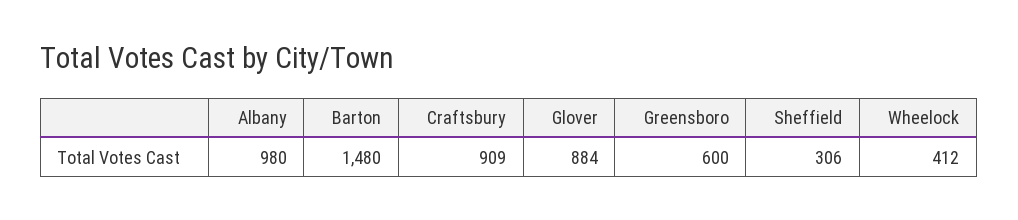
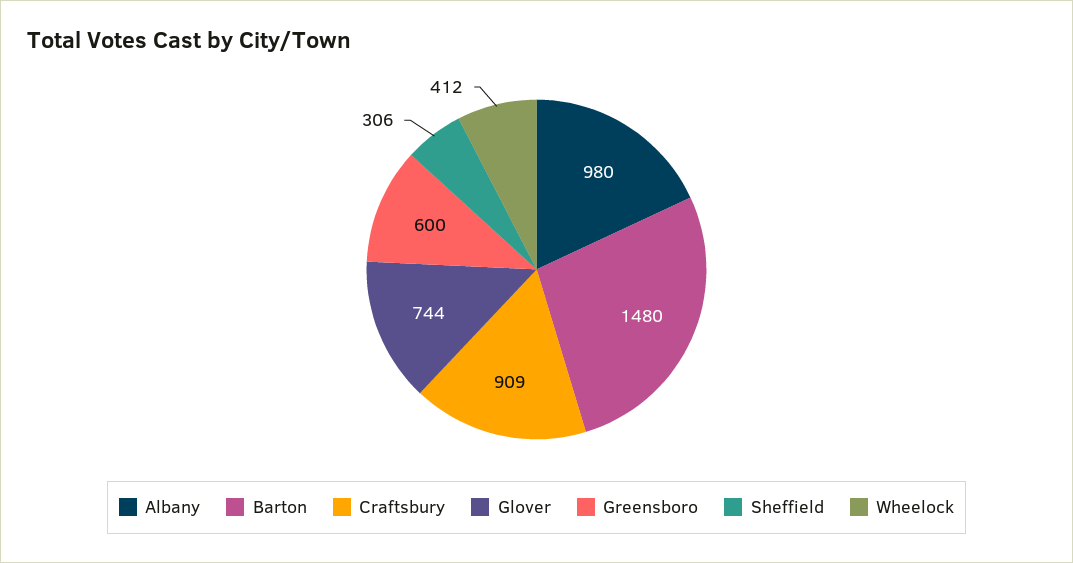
Glover: 884 -> 744

